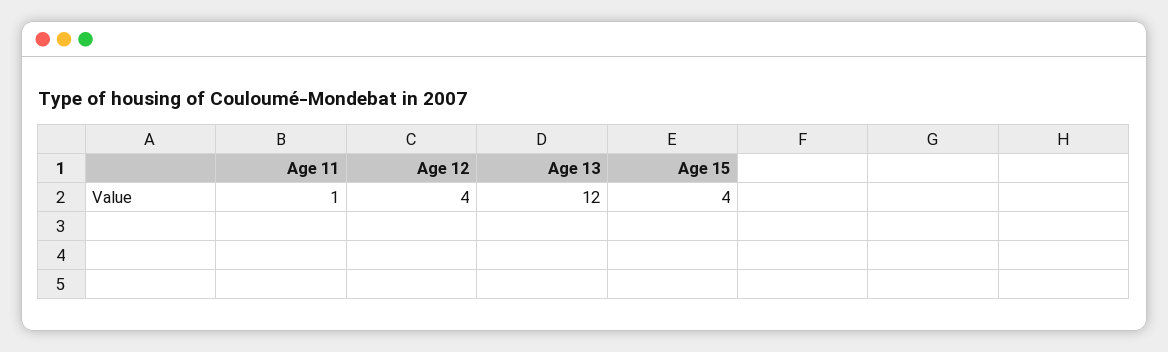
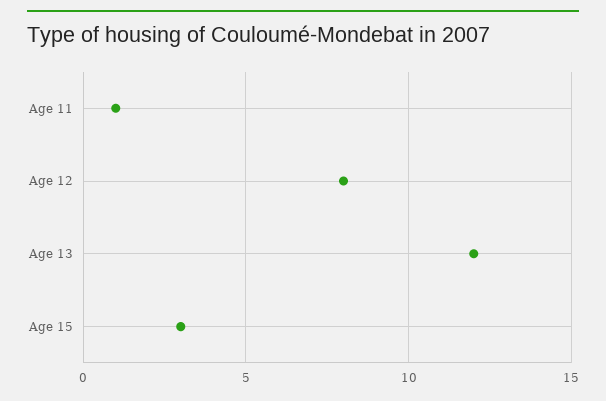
Age 12: 4 -> 8
Age 15: 4 -> 3

